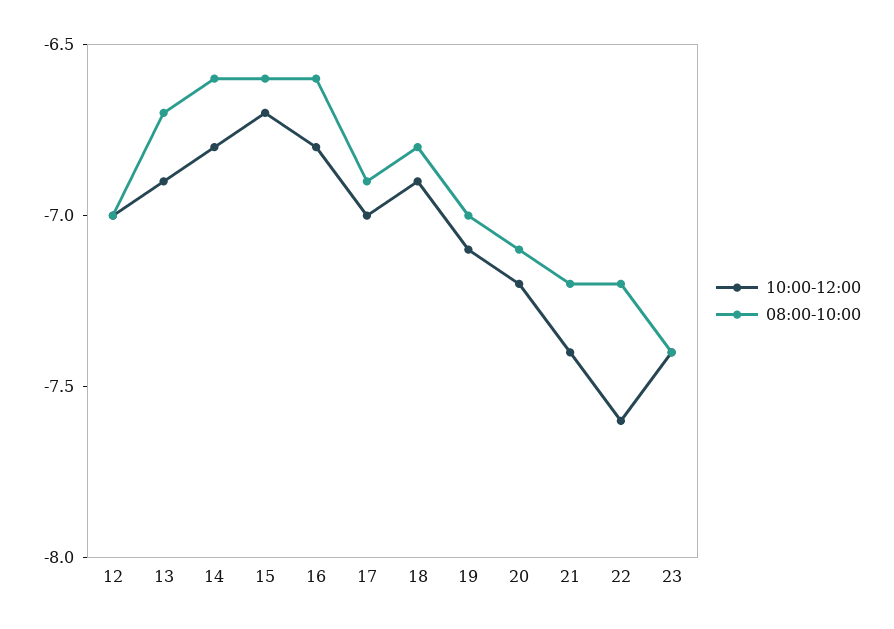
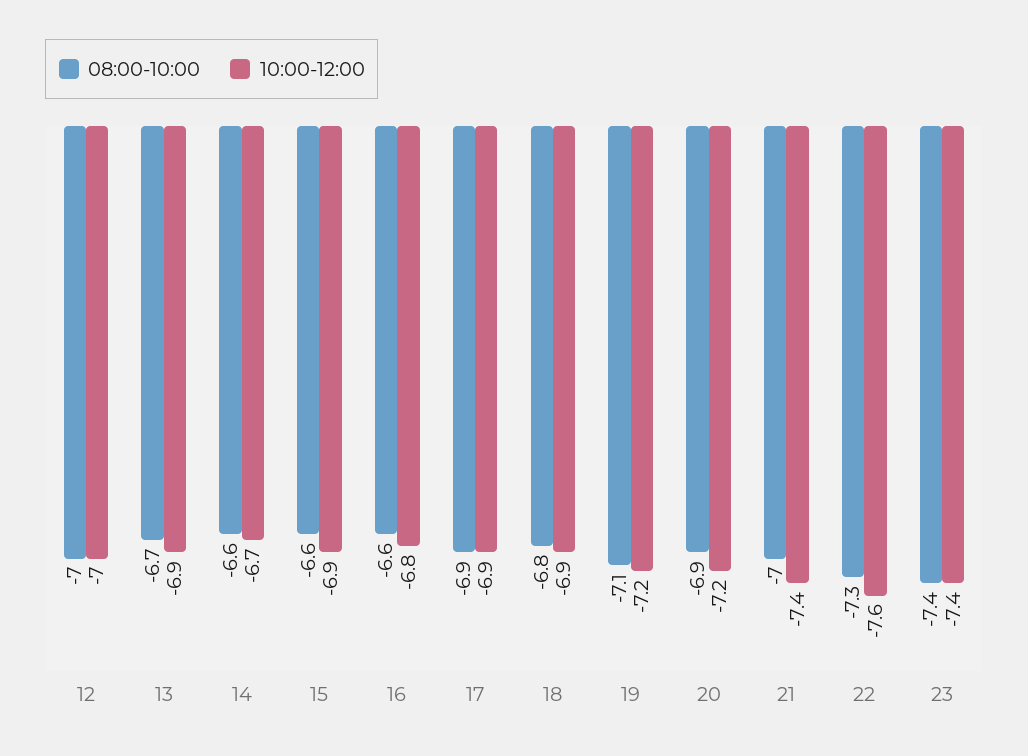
10:00-12:00, 14: -6.8 -> -6.7
10:00-12:00, 15: -6.7 -> -6.9
10:00-12:00, 17: -7 -> -6.9
10:00-12:00, 19: -7.1 -> -7.2
08:00-10:00, 19: -7 -> -7.1
08:00-10:00, 20: -7.1 -> -6.9
08:00-10:00, 21: -7.2 -> -7
08:00-10:00, 22: -7.2 -> -7.3

